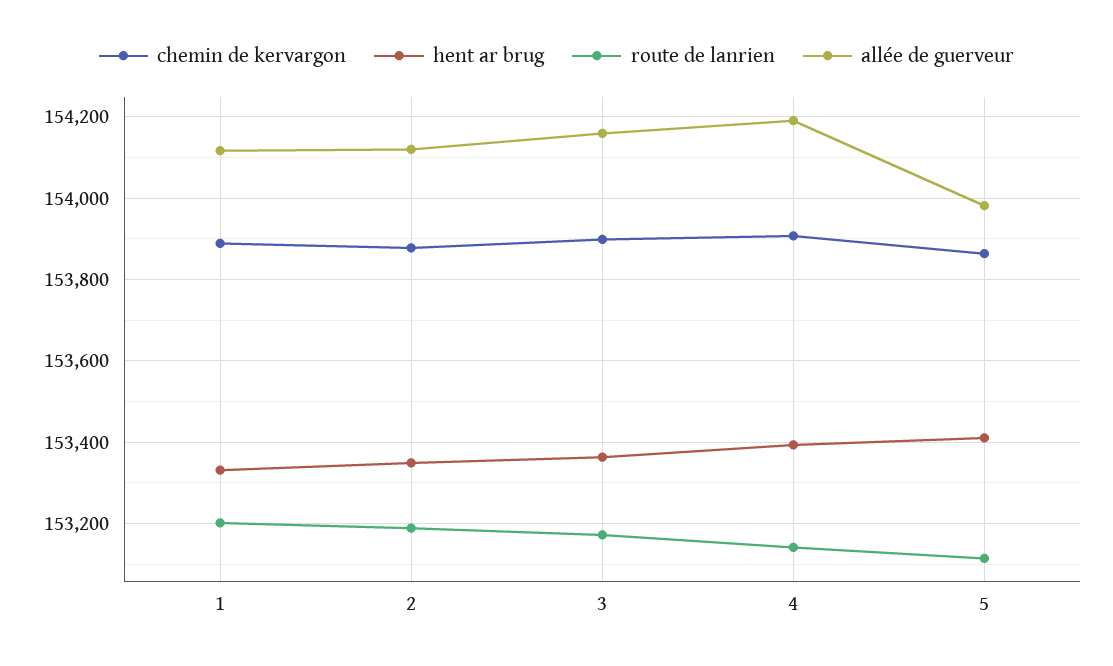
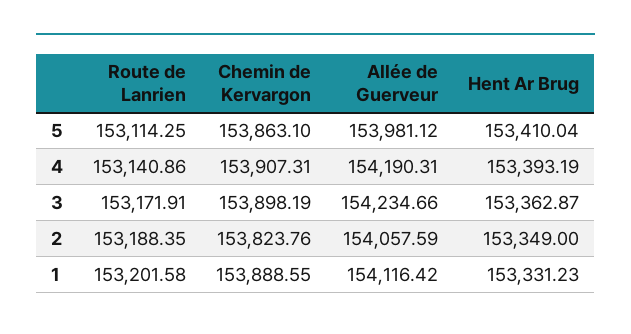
chemin de kervargon, 2: 153880 -> 153823.76
allée de guerveur, 2: 154120 -> 154057.59
allée de guerveur, 3: 154160 -> 154234.66

